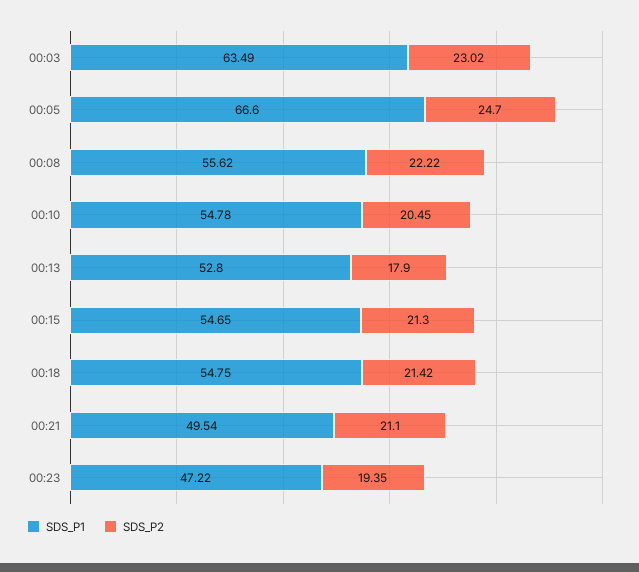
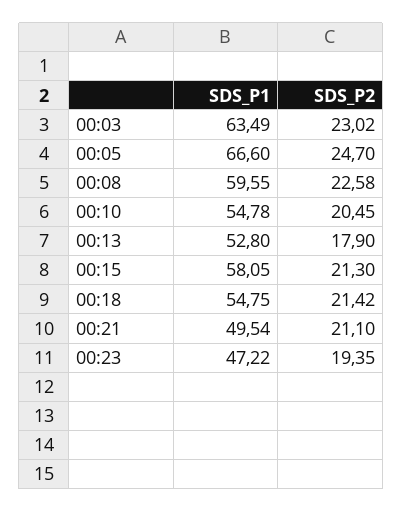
SDS_P1, 00:08: 55.62 -> 59.55
SDS_P2, 00:08: 22.22 -> 22.58
SDS_P1, 00:15: 54.65 -> 58.05

